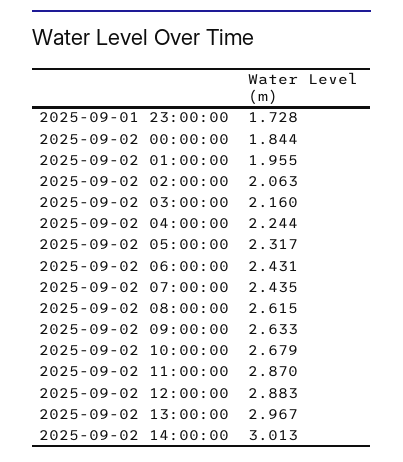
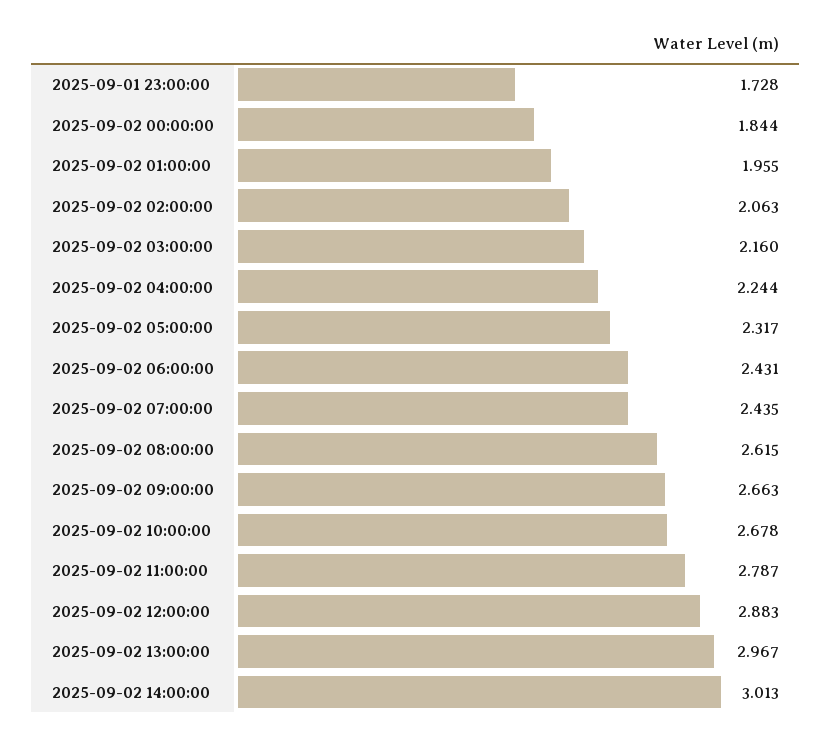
2025-09-02 09:00:00: 2.633 -> 2.663
2025-09-02 10:00:00: 2.679 -> 2.678
2025-09-02 11:00:00: 2.87 -> 2.787

